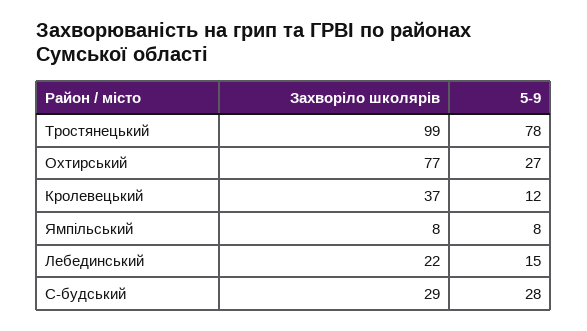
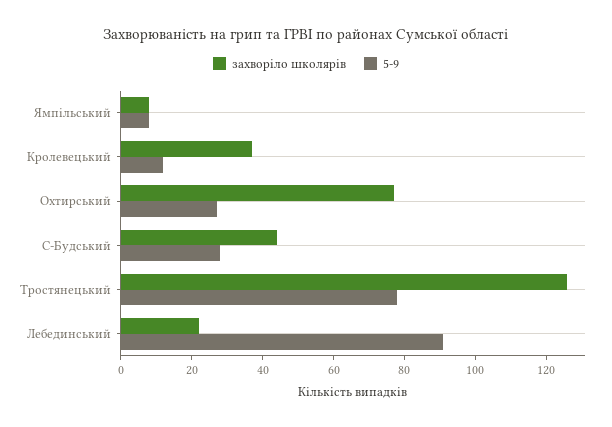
Захворіло школярів, Тростянецький: 99 -> 125
5-9, Лебединський: 15 -> 90
Захворіло школярів, С-будський: 29 -> 45

